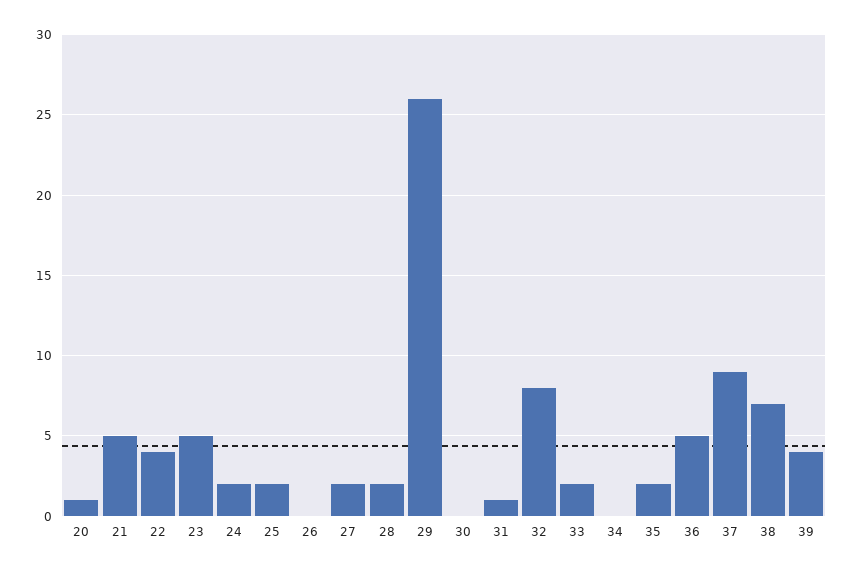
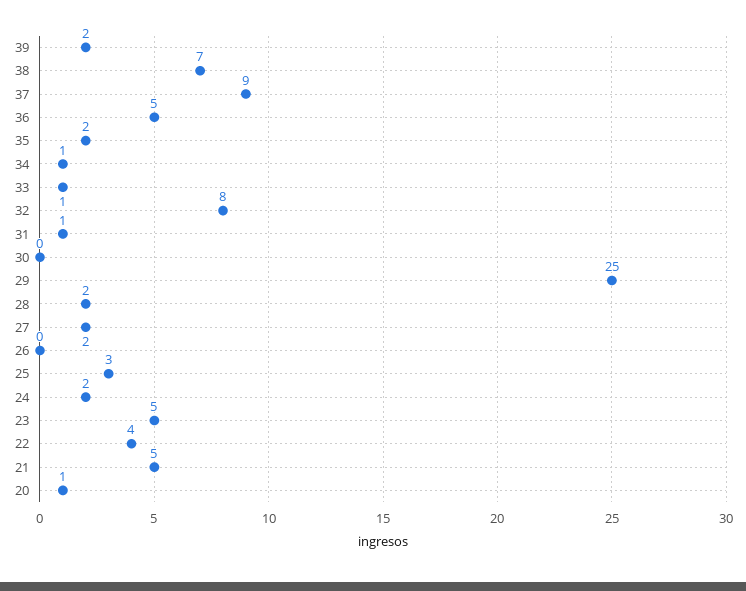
25: 2 -> 3
29: 26 -> 25
33: 2 -> 1
34: 0 -> 1
39: 4 -> 2

